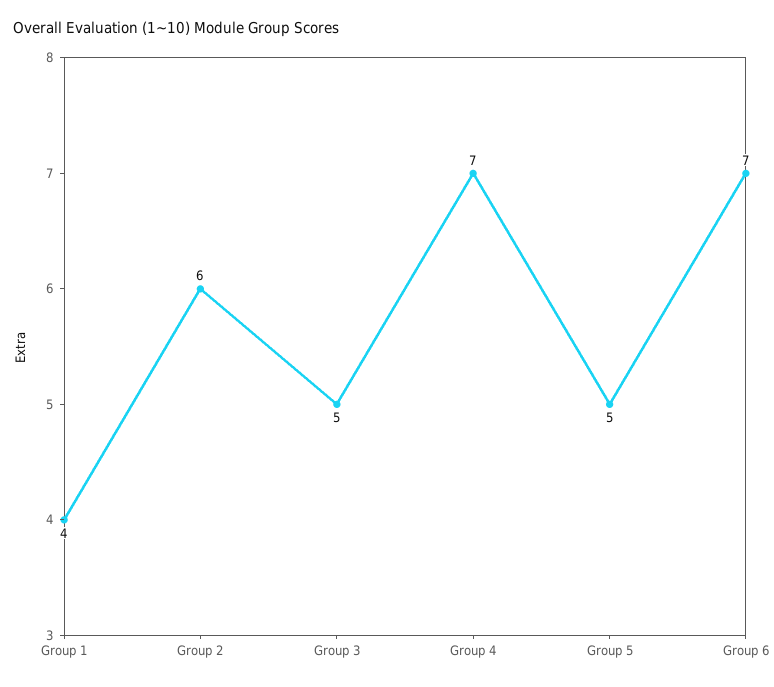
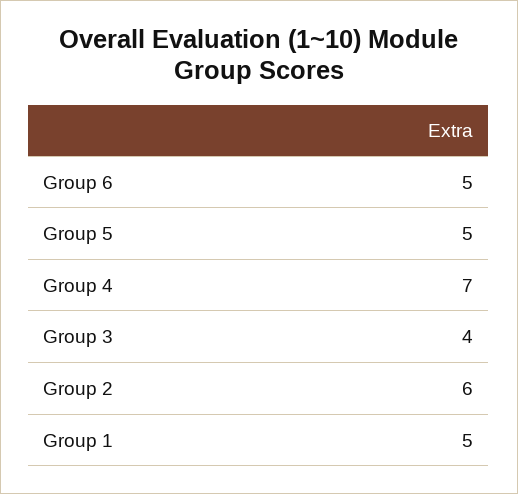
Group 1: 4 -> 5
Group 3: 5 -> 4
Group 6: 7 -> 5

